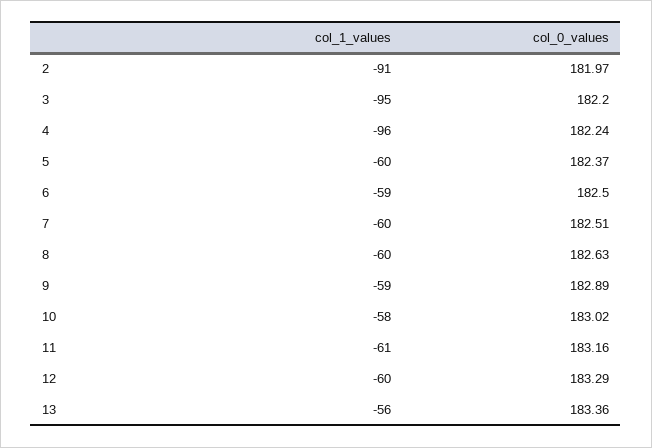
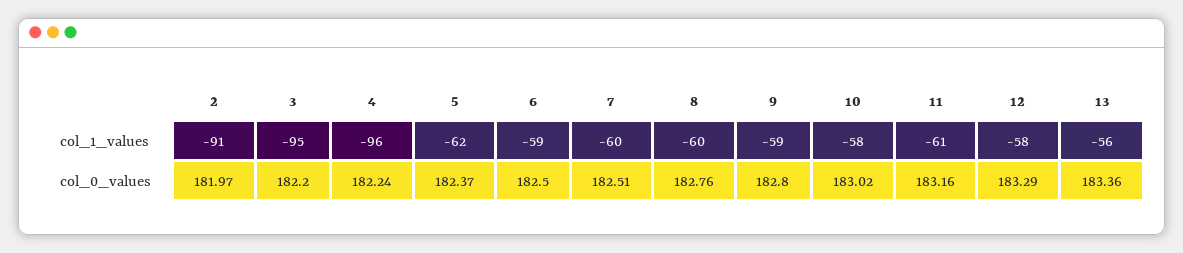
col_1_values, 5: -60 -> -62
col_0_values, 8: 182.63 -> 182.76
col_0_values, 9: 182.89 -> 182.8
col_1_values, 12: -60 -> -58

